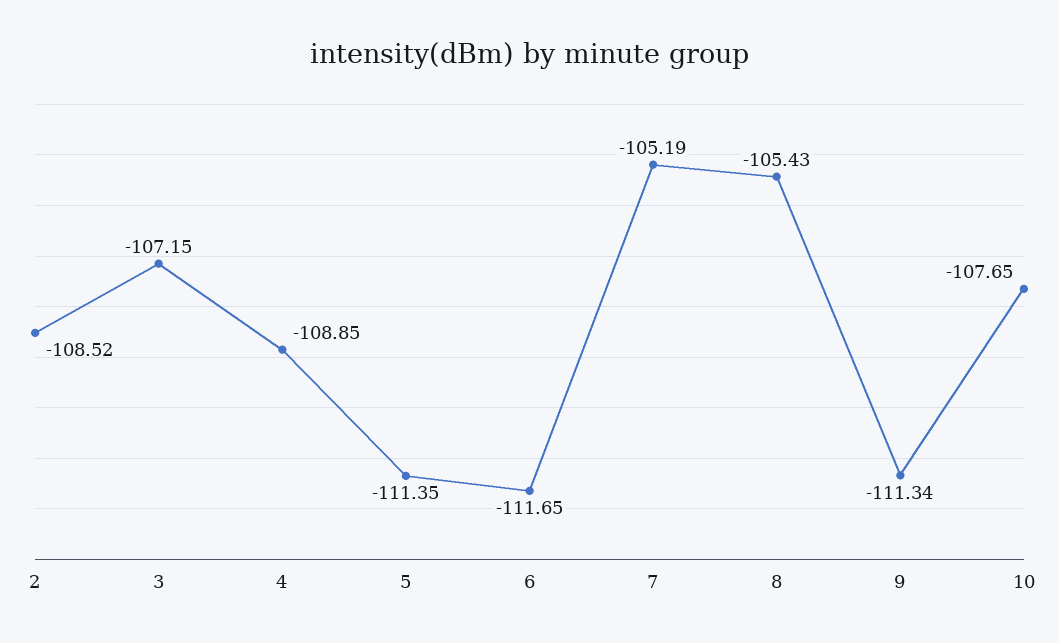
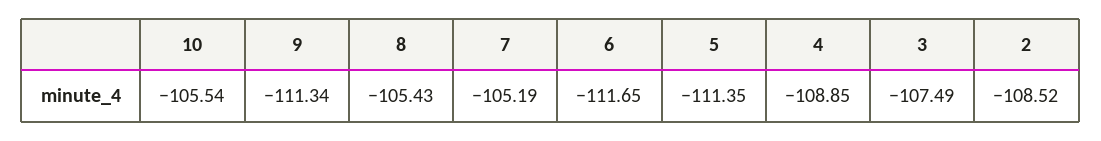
3: -107.15 -> -107.49
10: -107.65 -> -105.54

